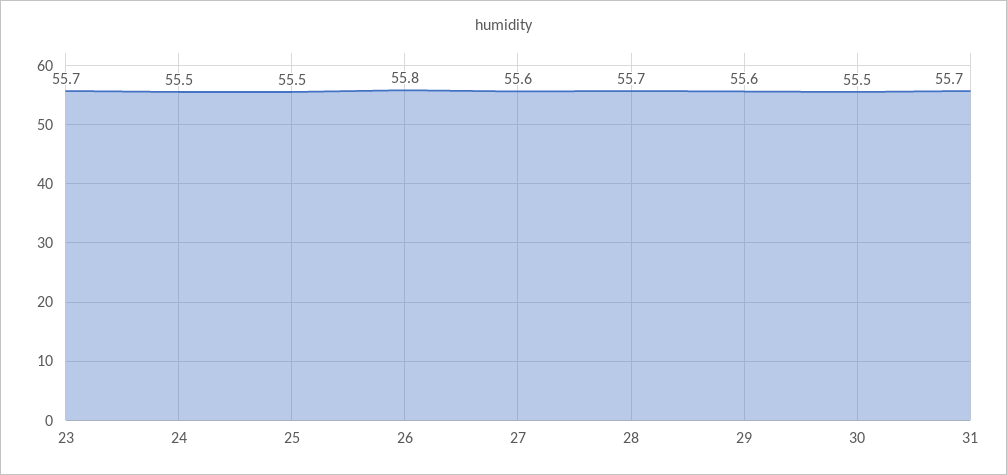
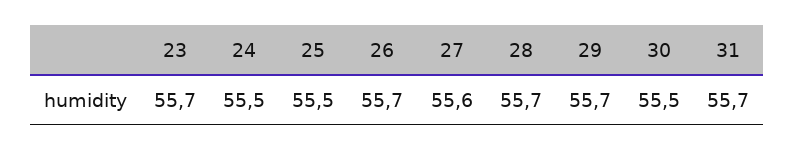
26: 55.8 -> 55.7
29: 55.6 -> 55.7

